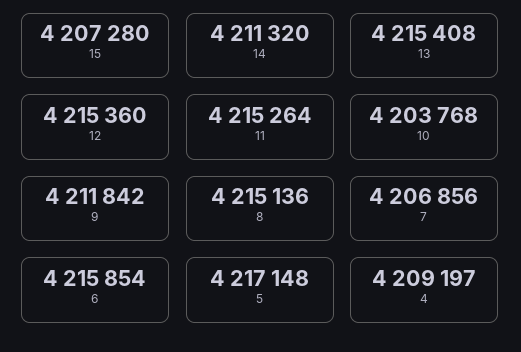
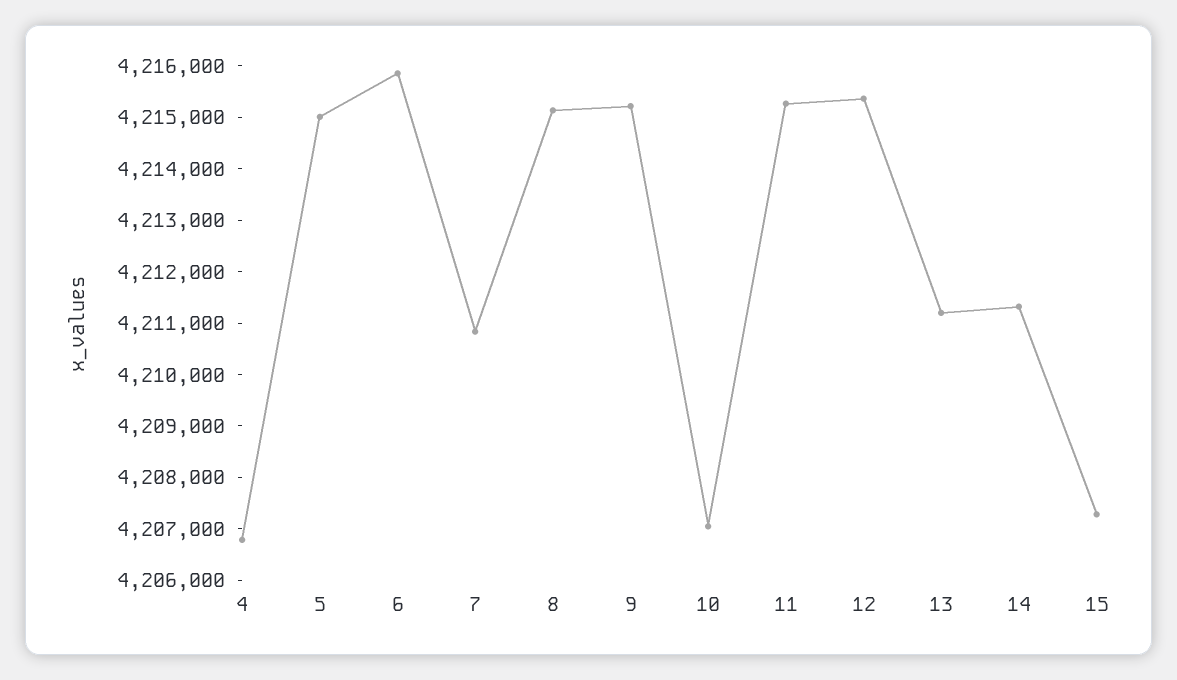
13: 4215408 -> 4211200
10: 4203768 -> 4207000
9: 4211842 -> 4215200
7: 4206856 -> 4210800
5: 4217148 -> 4215000
4: 4209197 -> 4206800

